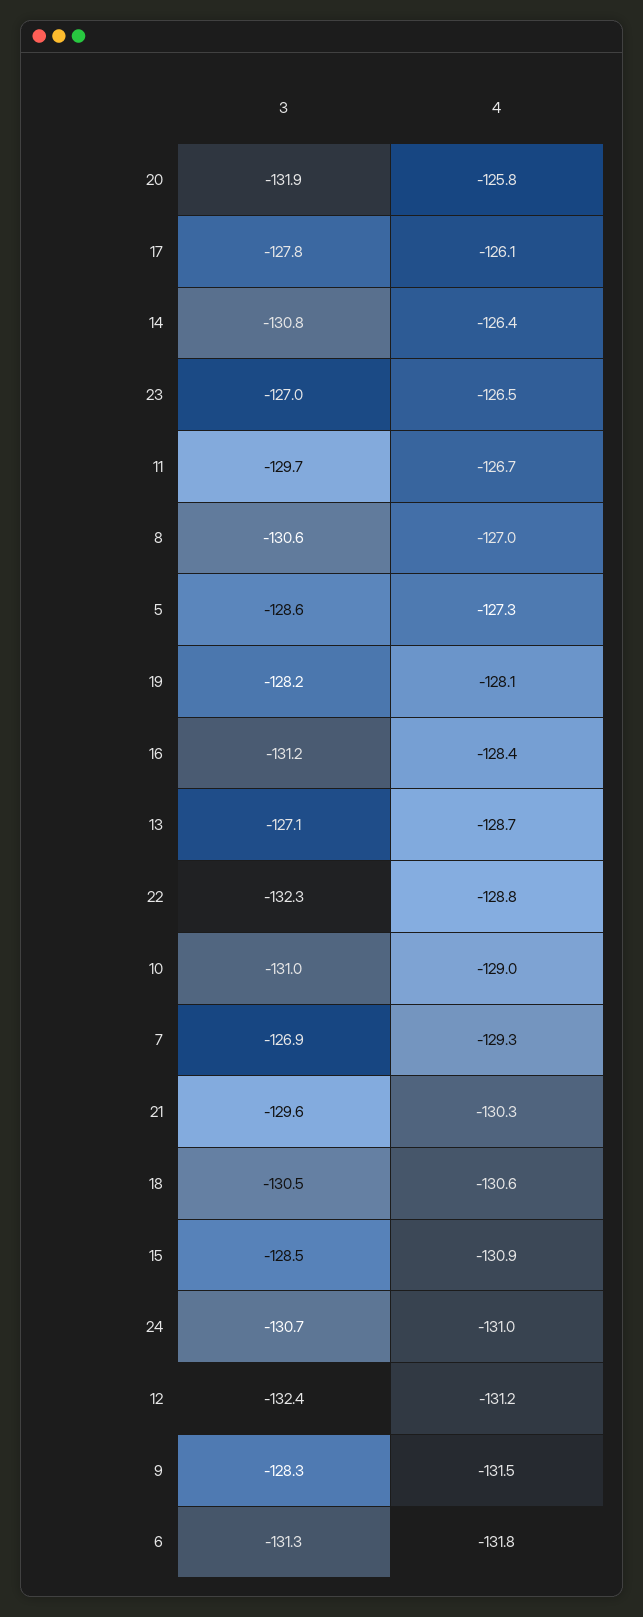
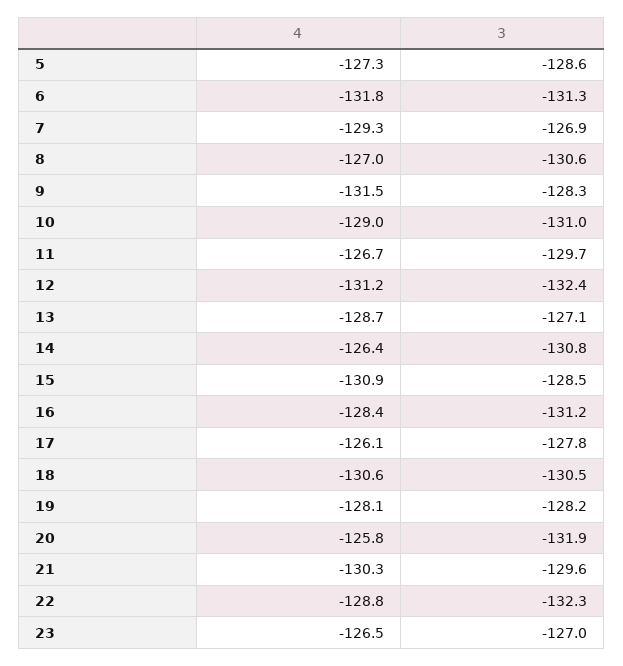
3, 24: -130.7 -> none
4, 24: -131 -> none

